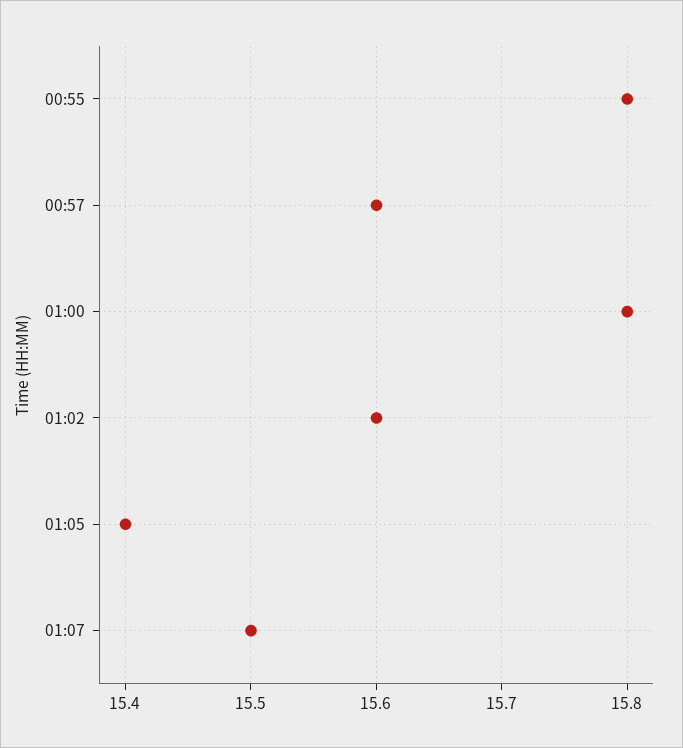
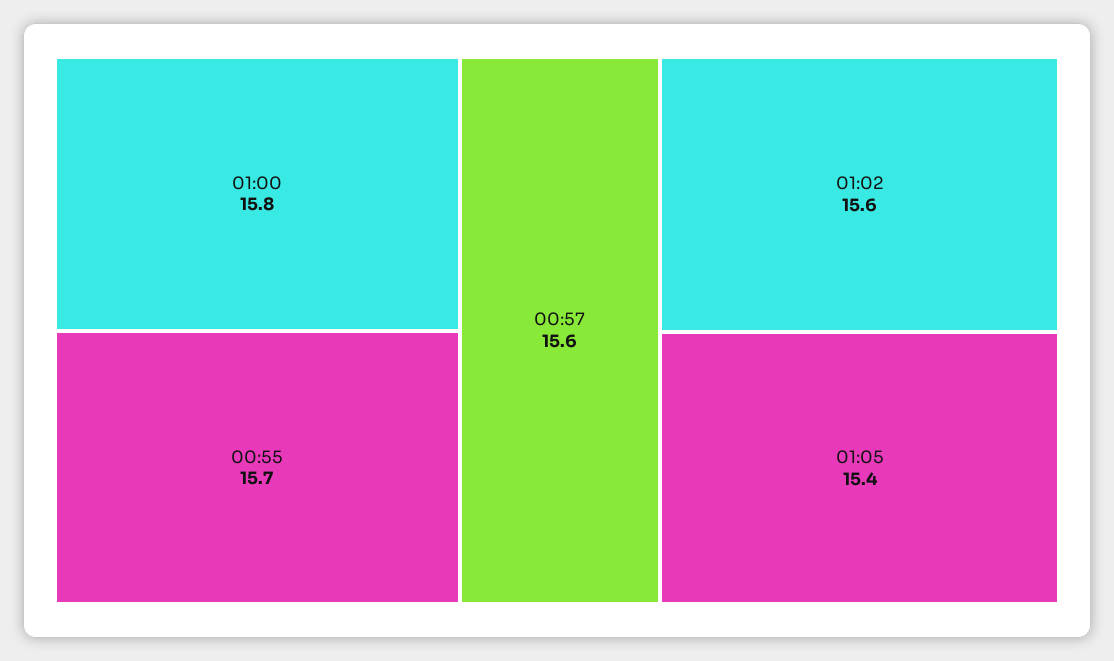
00:55: 15.8 -> 15.7
01:07: 15.5 -> none

